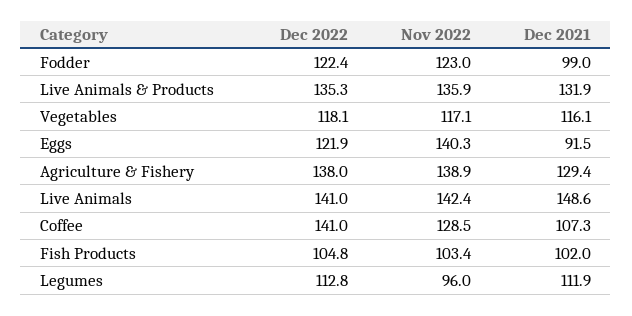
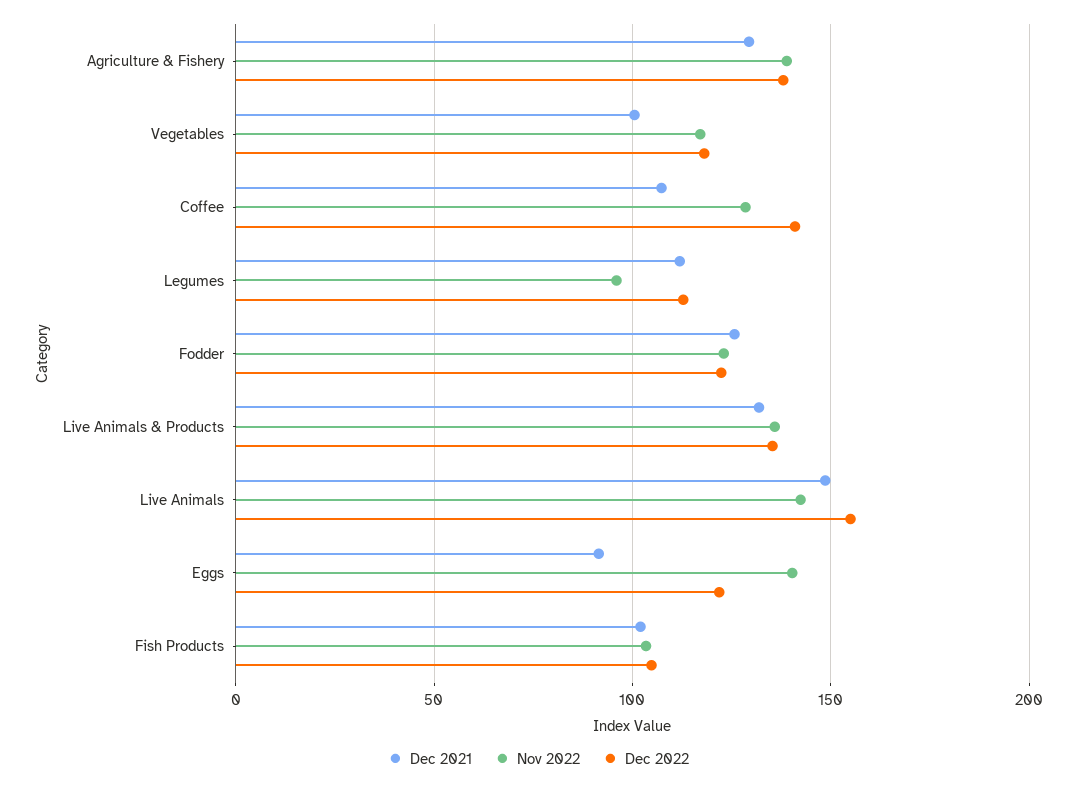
Dec 2021, Fodder: 99 -> 125
Dec 2021, Vegetables: 116.1 -> 100
Dec 2022, Live Animals: 141 -> 155

